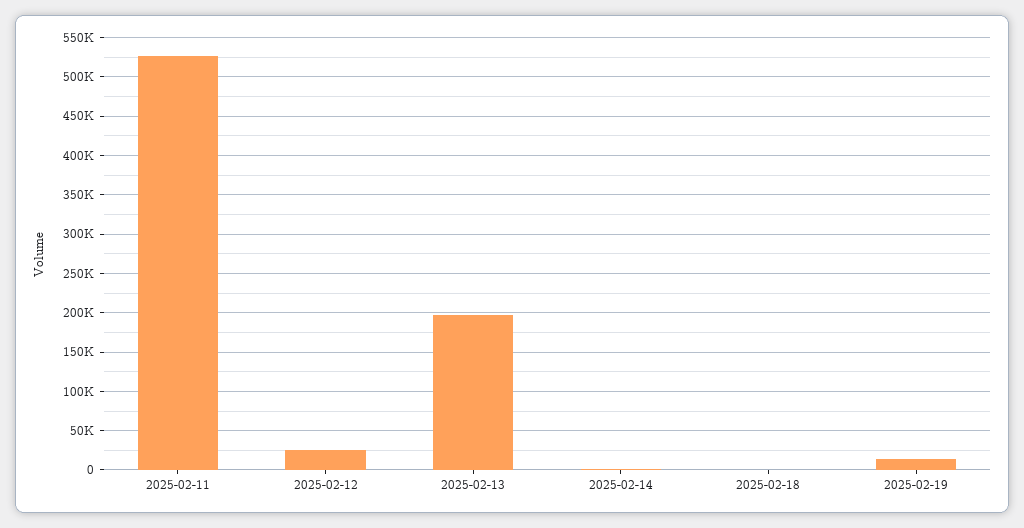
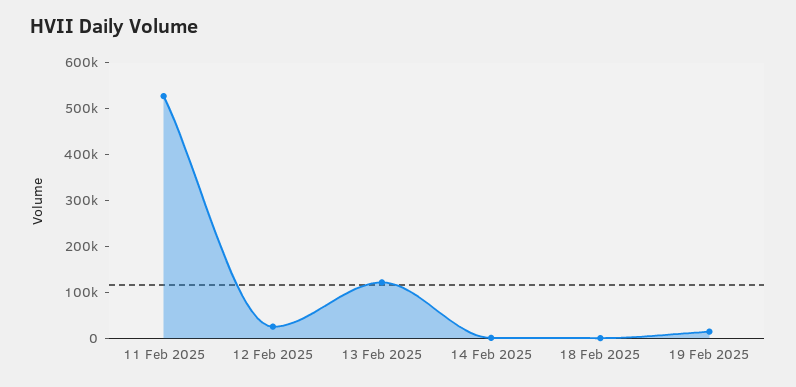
2025-02-13: 200000 -> 120000

